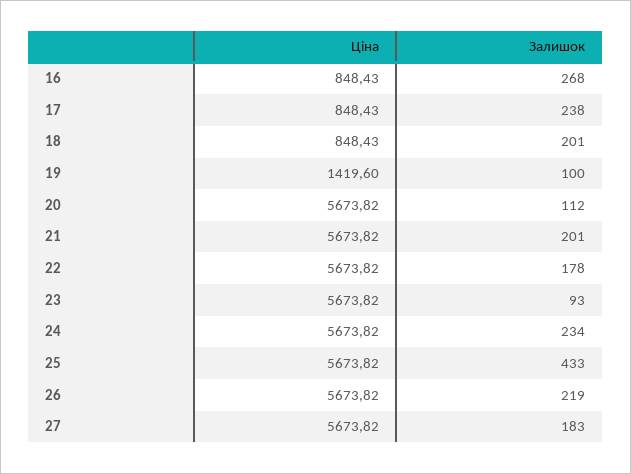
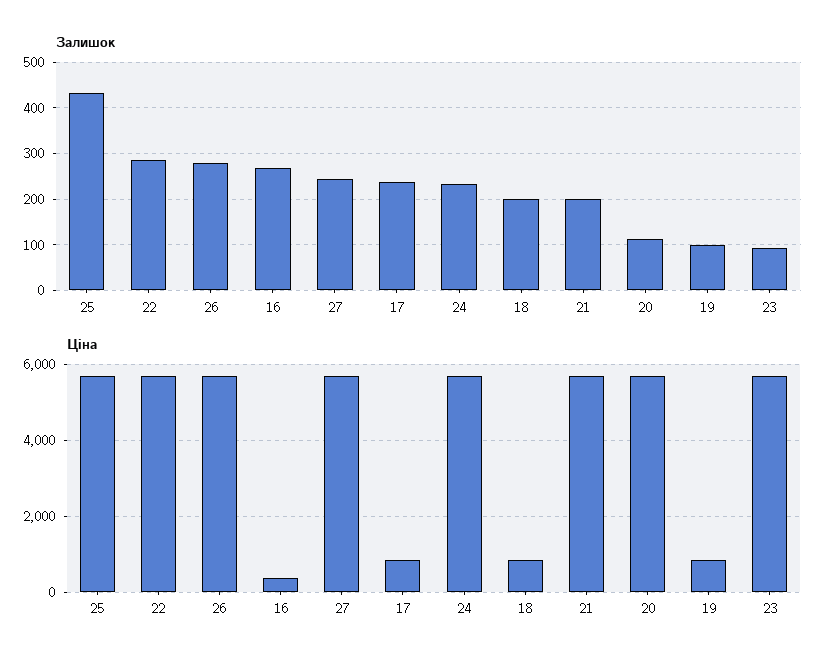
Ціна, 16: 848.43 -> 400
Ціна, 19: 1419.6 -> 800
Залишок, 22: 178 -> 280
Залишок, 26: 219 -> 280
Залишок, 27: 183 -> 240

